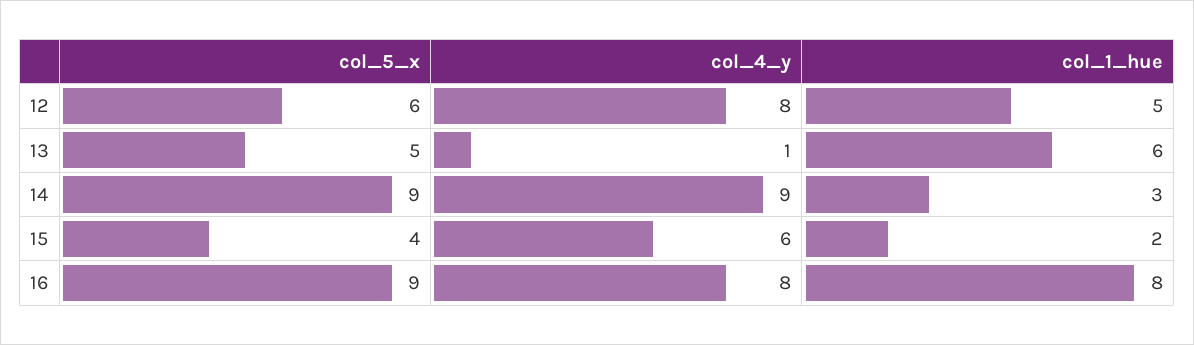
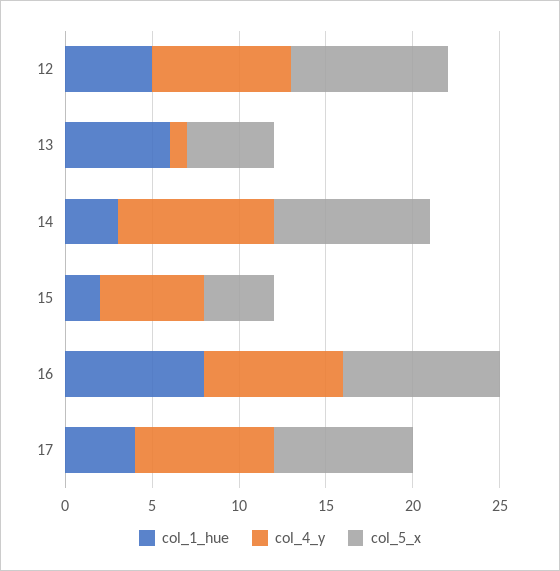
col_5_x, 12: 6 -> 9
col_1_hue, 17: none -> 4
col_4_y, 17: none -> 8
col_5_x, 17: none -> 8

